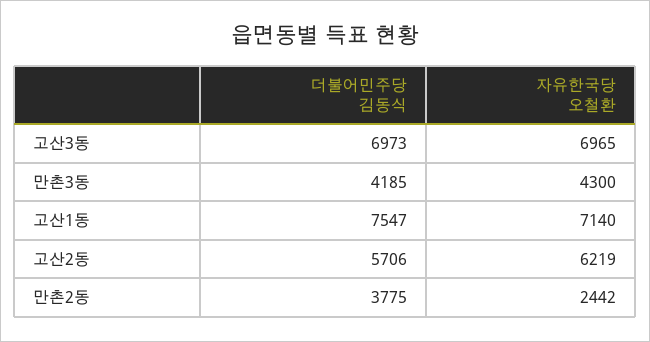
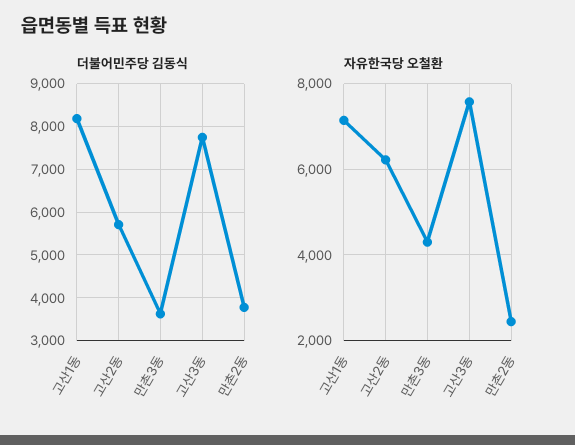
더불어민주당 김동식, 고산3동: 6973 -> 7800
자유한국당 오철환, 고산3동: 6965 -> 7600
더불어민주당 김동식, 만촌3동: 4185 -> 3600
더불어민주당 김동식, 고산1동: 7547 -> 8200

